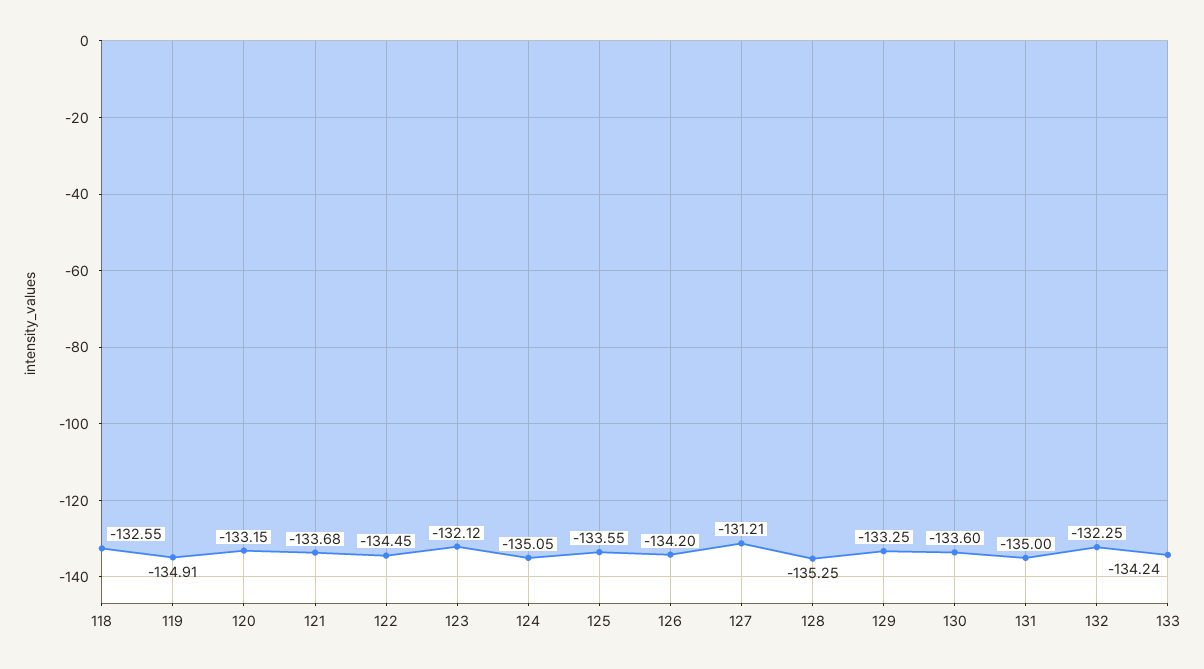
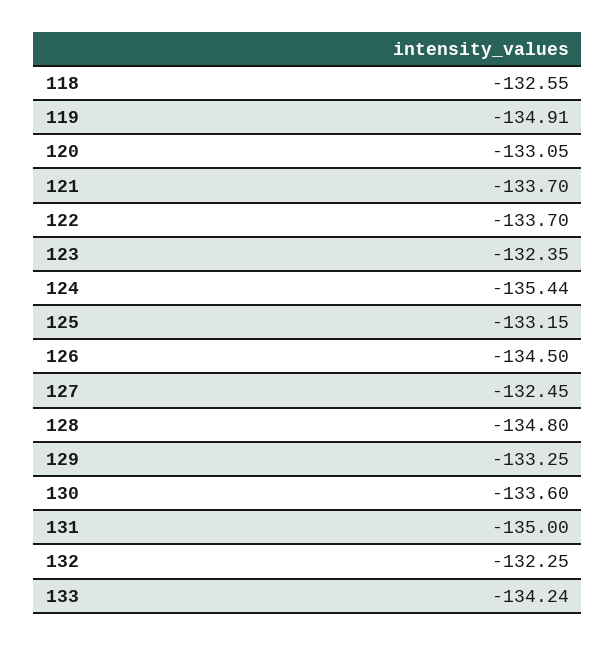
120: -133.15 -> -133.05
121: -133.68 -> -133.7
122: -134.45 -> -133.7
123: -132.12 -> -132.35
124: -135.05 -> -135.44
125: -133.55 -> -133.15
126: -134.2 -> -134.5
127: -131.21 -> -132.45
128: -135.25 -> -134.8

